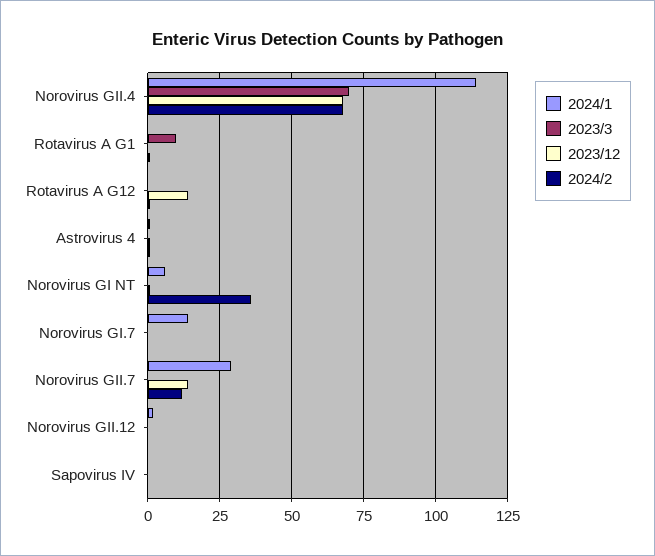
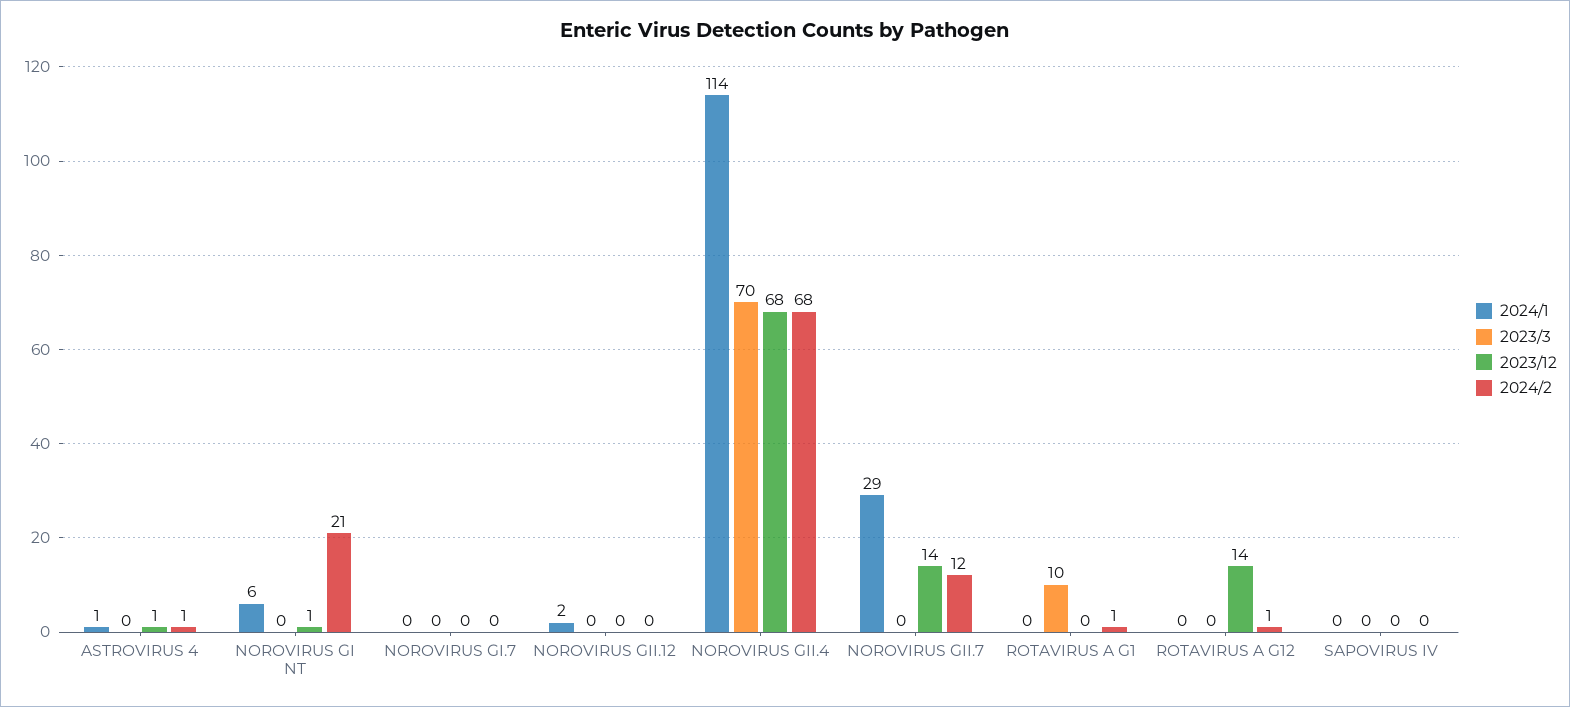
2024/2, Norovirus GI NT: 35 -> 21
2024/1, Norovirus GI.7: 15 -> 0

